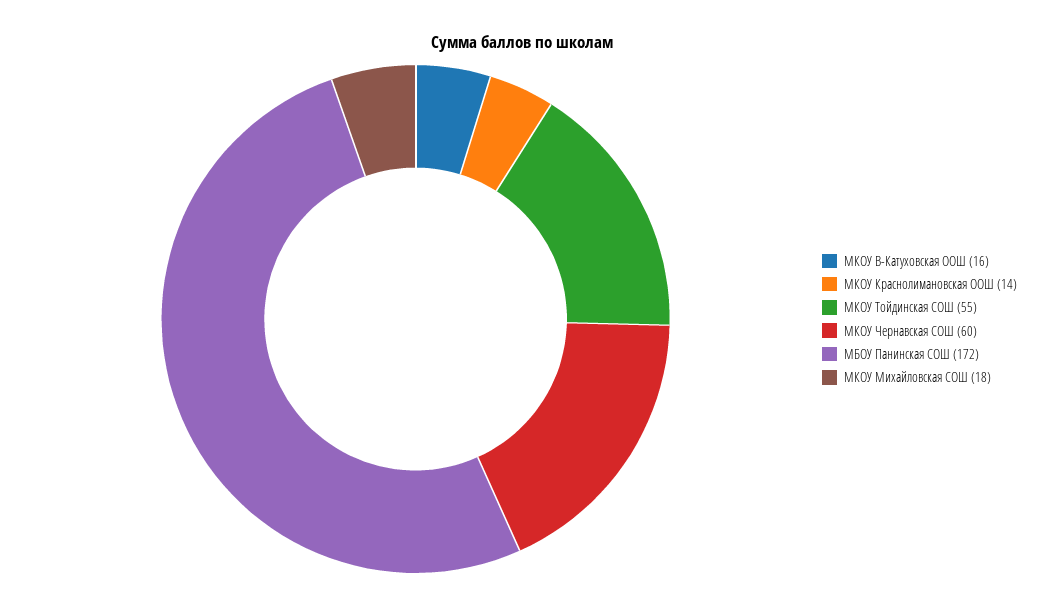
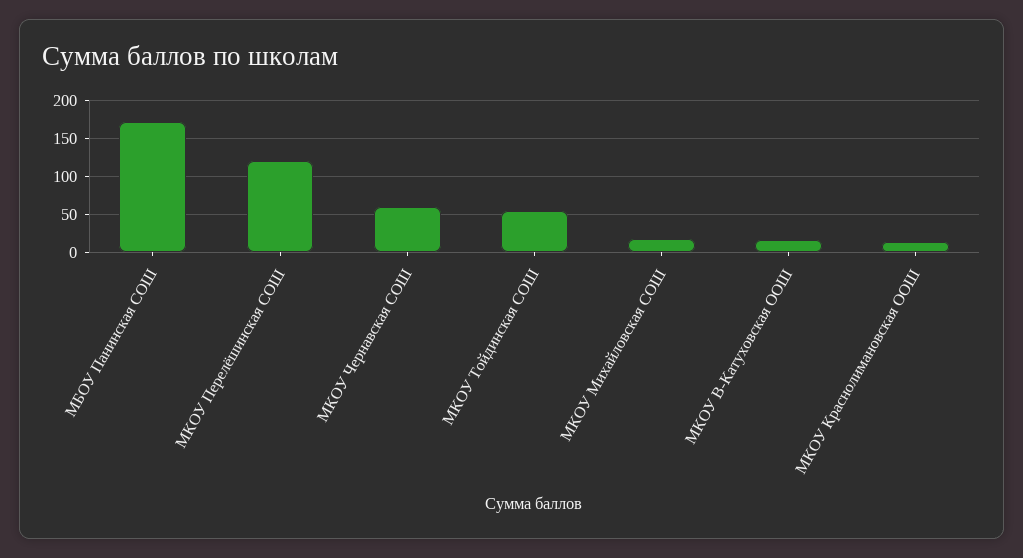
МКОУ Перелёшинская СОШ: none -> 120

